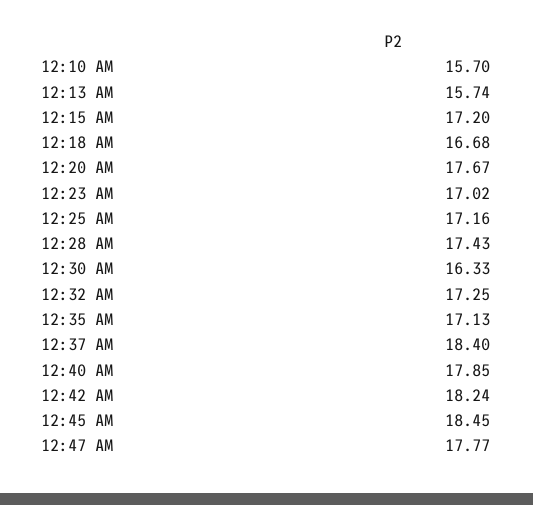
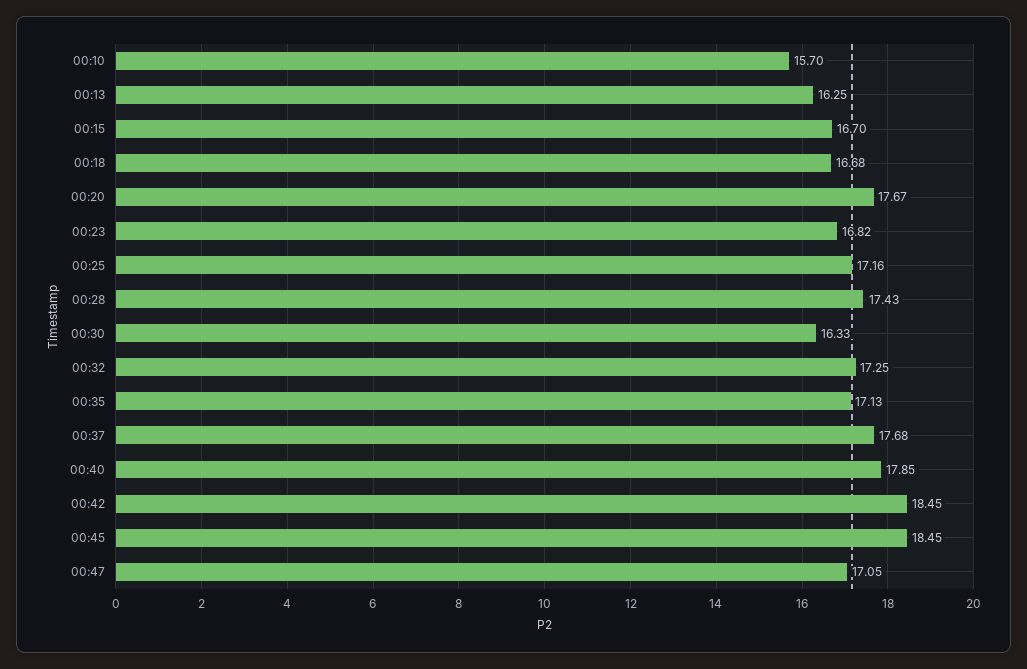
12:13 AM: 15.74 -> 16.25
12:15 AM: 17.2 -> 16.7
12:23 AM: 17.02 -> 16.82
12:37 AM: 18.4 -> 17.68
12:42 AM: 18.24 -> 18.45
12:47 AM: 17.77 -> 17.05

